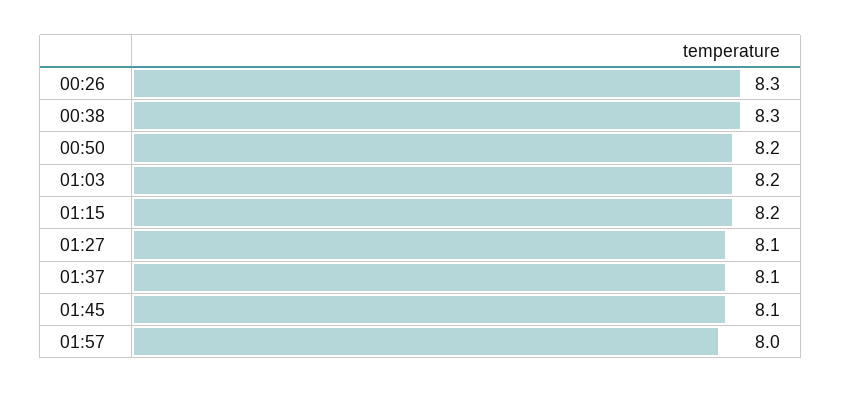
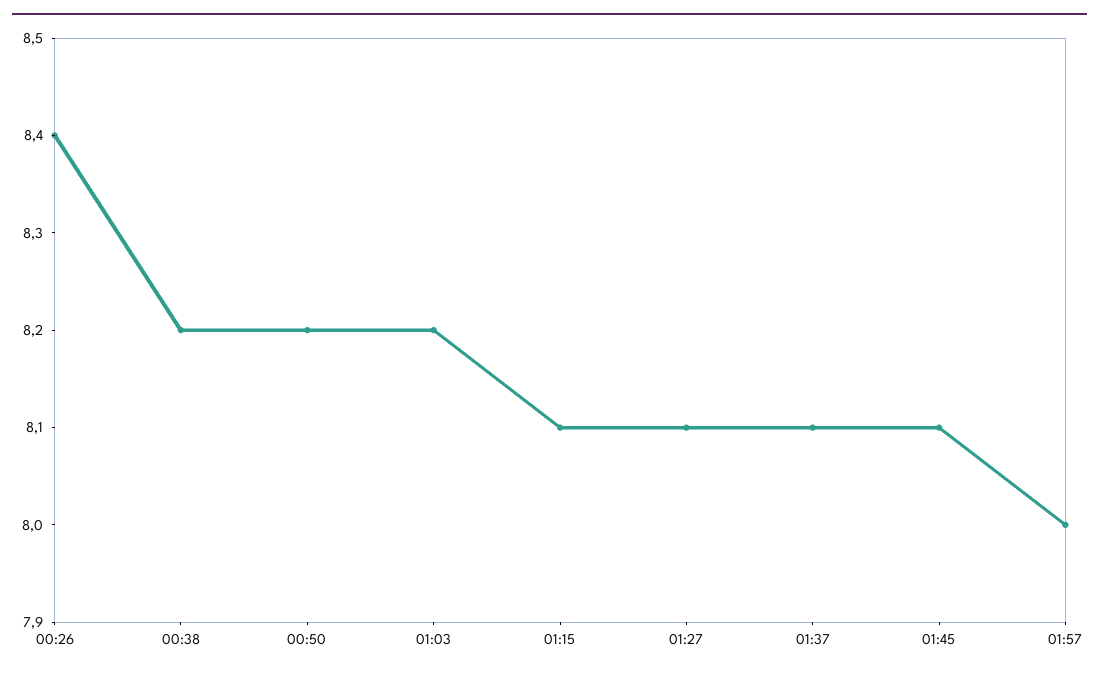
00:26: 8.3 -> 8.4
00:38: 8.3 -> 8.2
01:15: 8.2 -> 8.1

